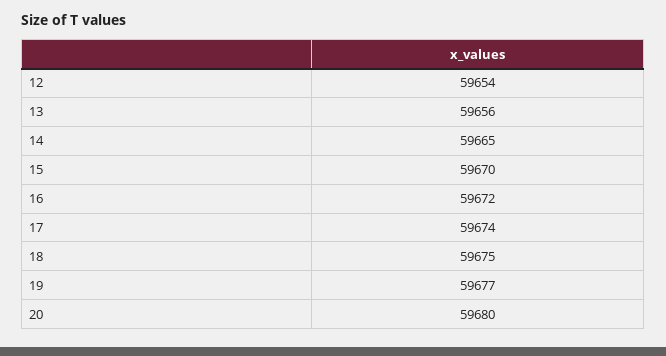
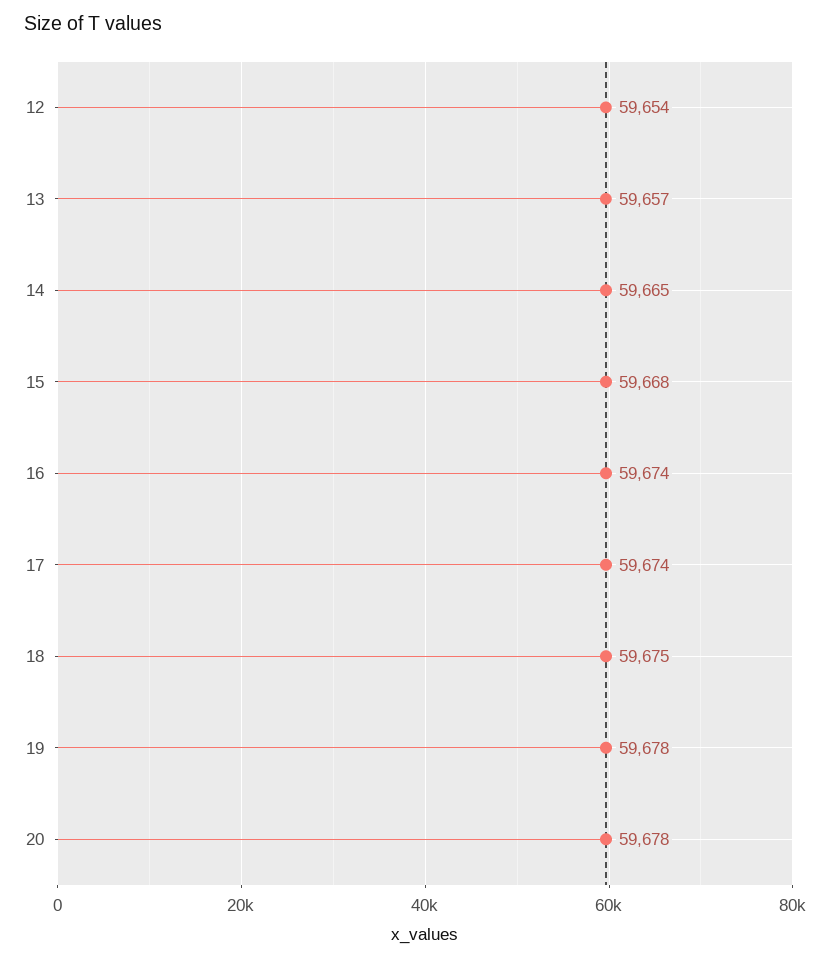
13: 59656 -> 59657
15: 59670 -> 59668
16: 59672 -> 59674
19: 59677 -> 59678
20: 59680 -> 59678

